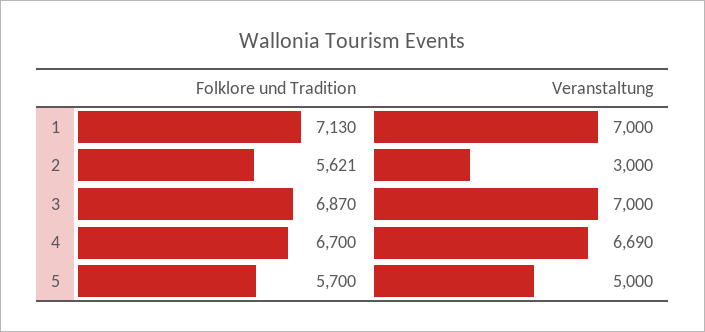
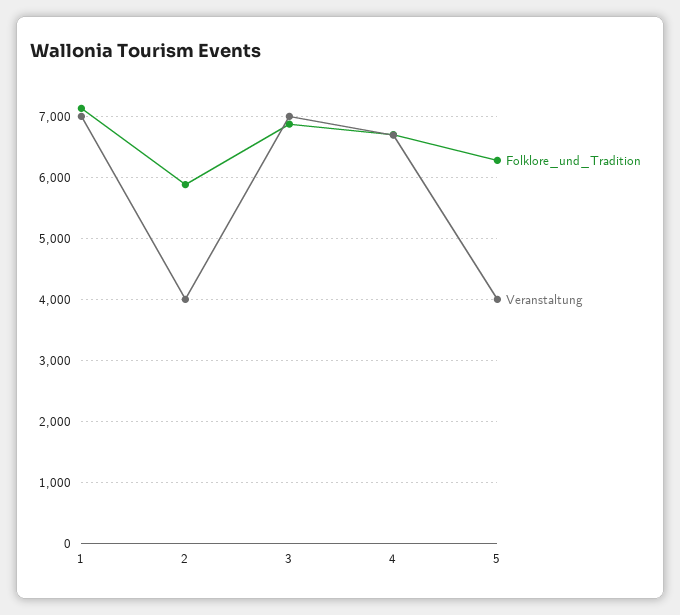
Folklore und Tradition, 2: 5621 -> 5900
Veranstaltung, 2: 3000 -> 4000
Folklore und Tradition, 5: 5700 -> 6300
Veranstaltung, 5: 5000 -> 4000

